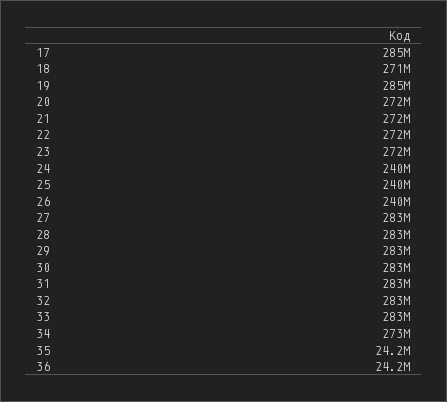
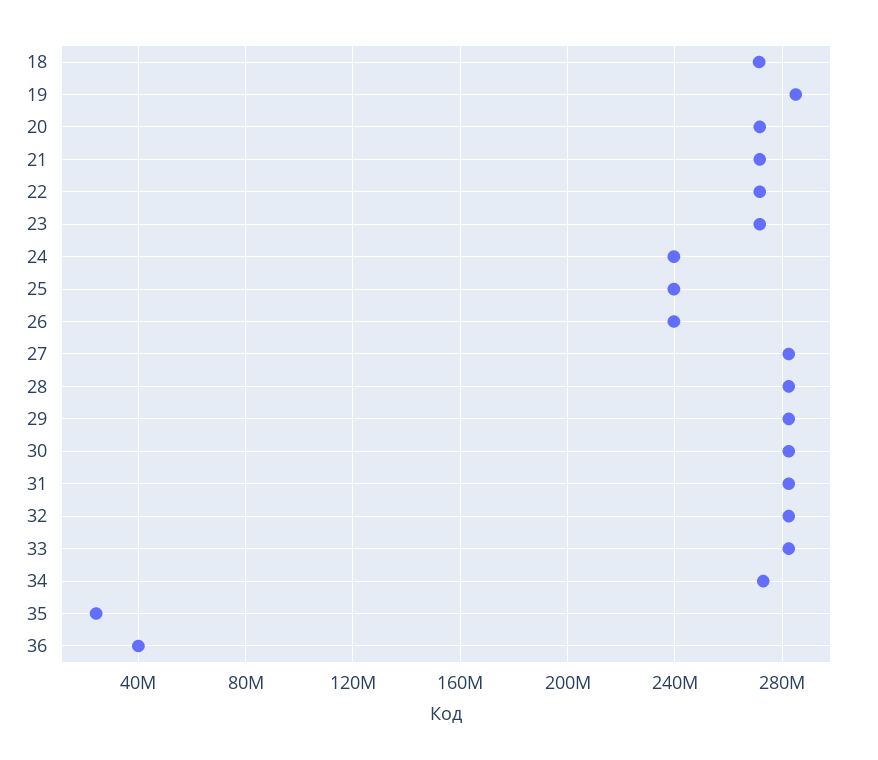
17: 285000000 -> none
36: 24200000 -> 40000000

